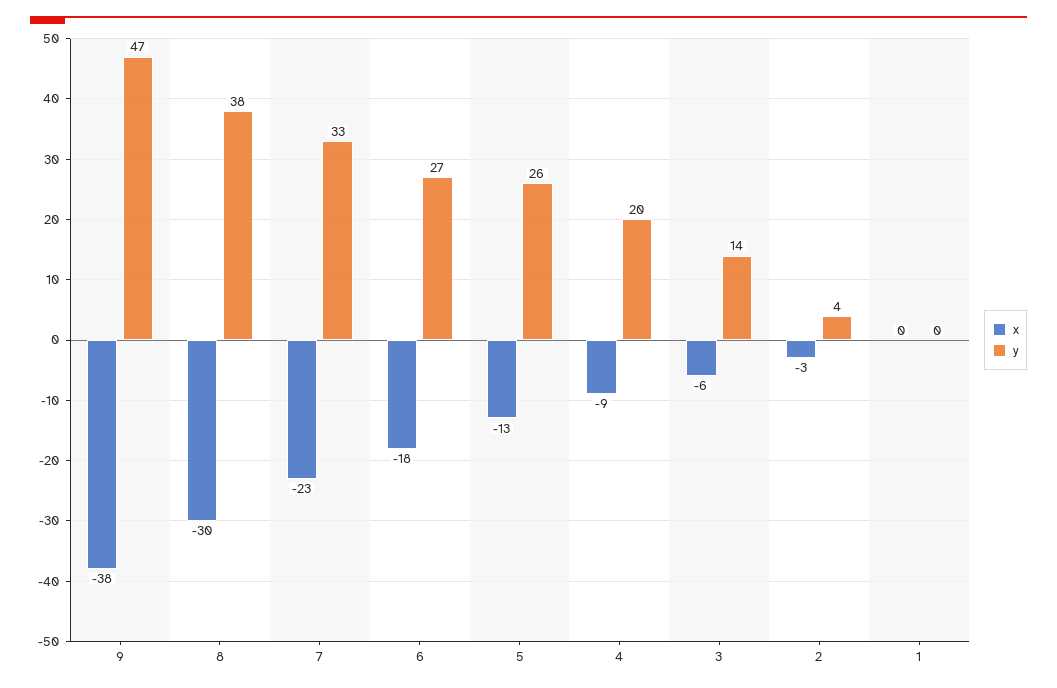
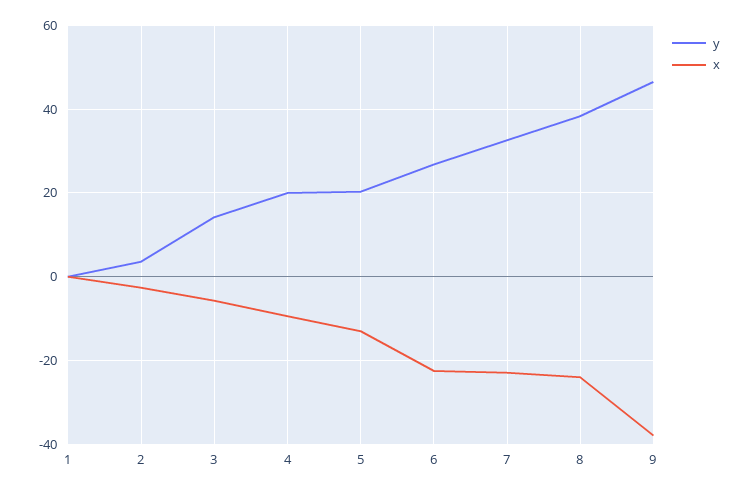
x, 8: -30 -> -24
x, 6: -18 -> -22
y, 5: 26 -> 20

